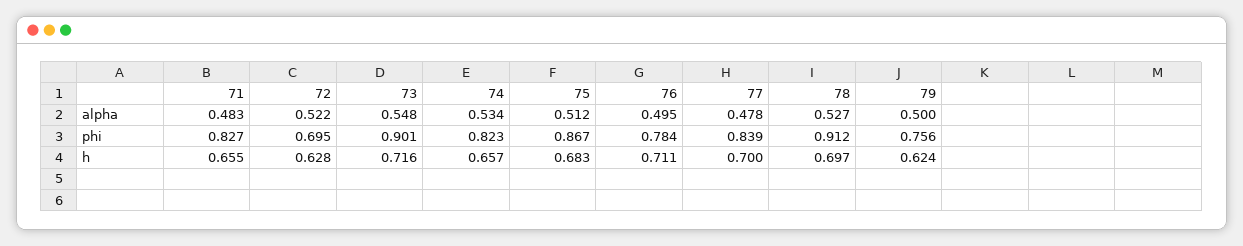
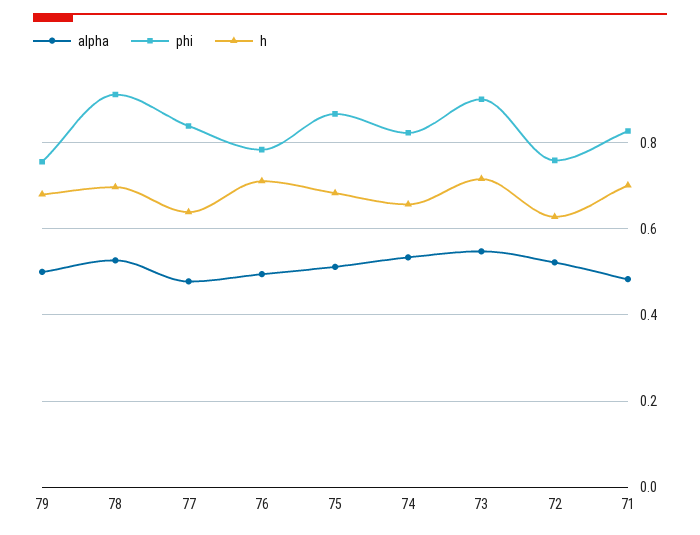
phi, 72: 0.695 -> 0.76
h, 71: 0.655 -> 0.7
h, 77: 0.7 -> 0.64
h, 79: 0.624 -> 0.68

